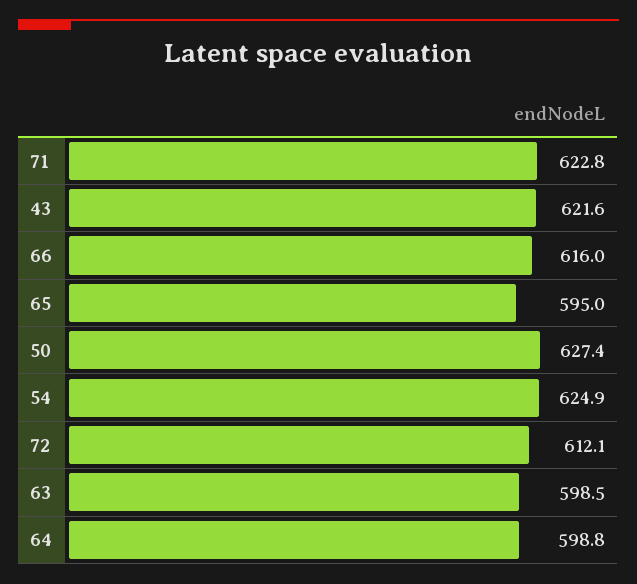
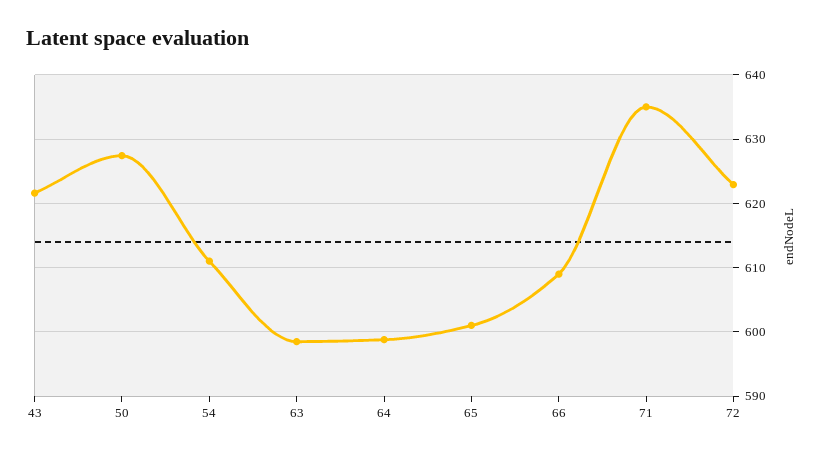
71: 622.8 -> 635
66: 616 -> 609
65: 595 -> 601
54: 624.9 -> 611
72: 612.1 -> 623

